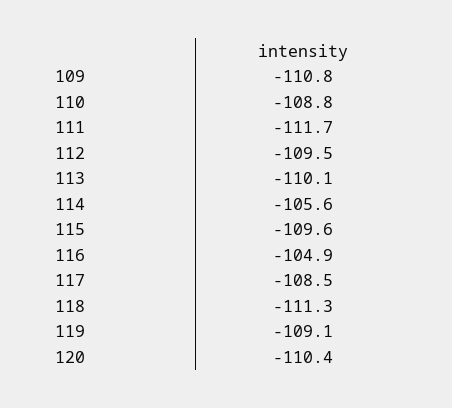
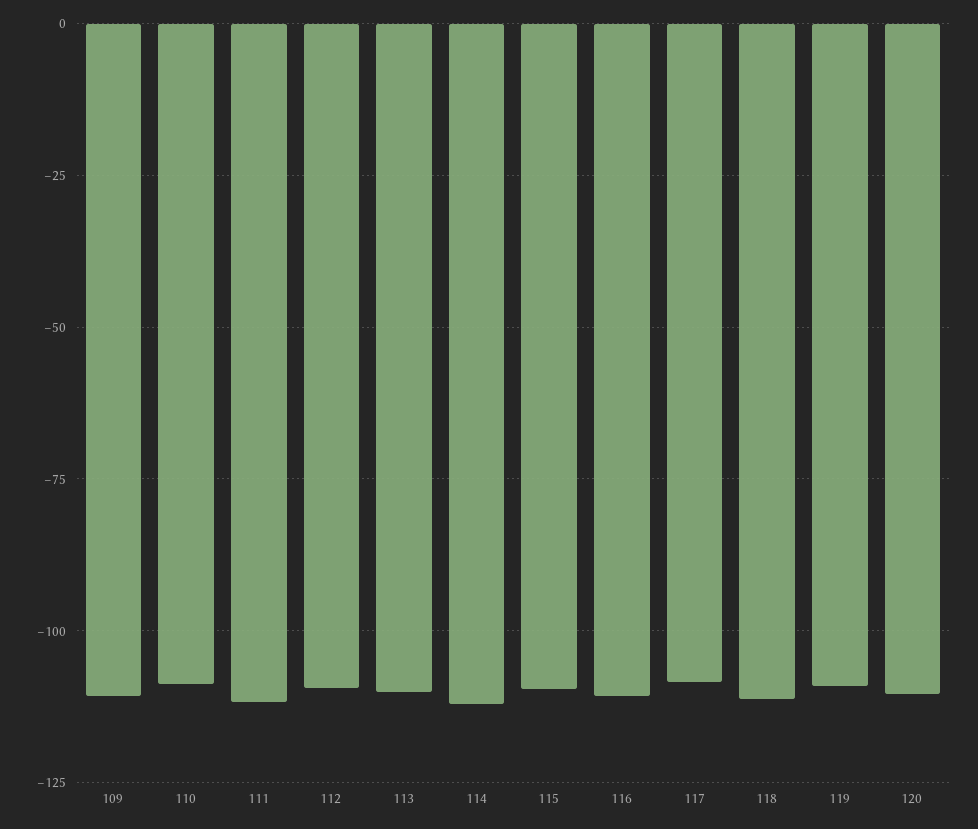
114: -105.6 -> -112.5
116: -104.9 -> -110

